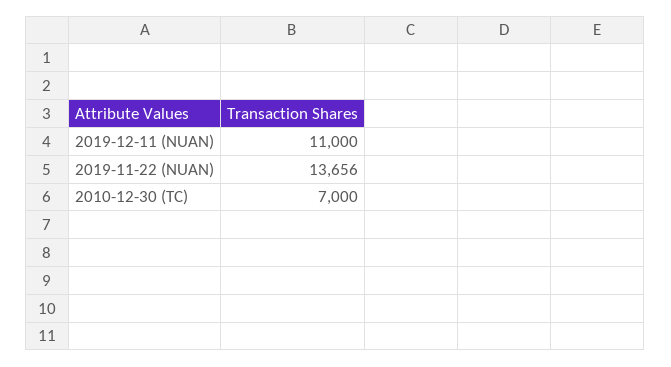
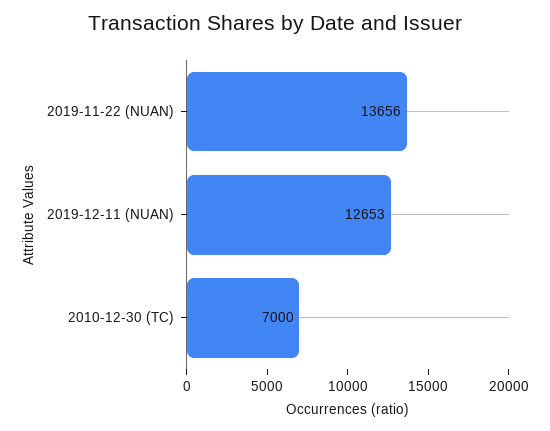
2019-12-11 (NUAN): 11000 -> 12653

